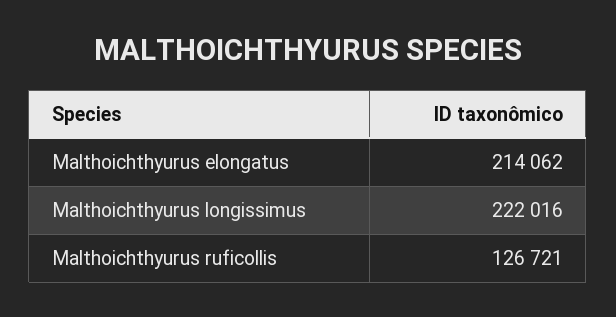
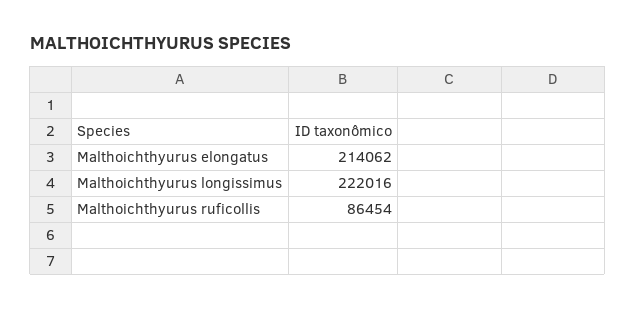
Malthoichthyurus ruficollis: 126721 -> 86454

